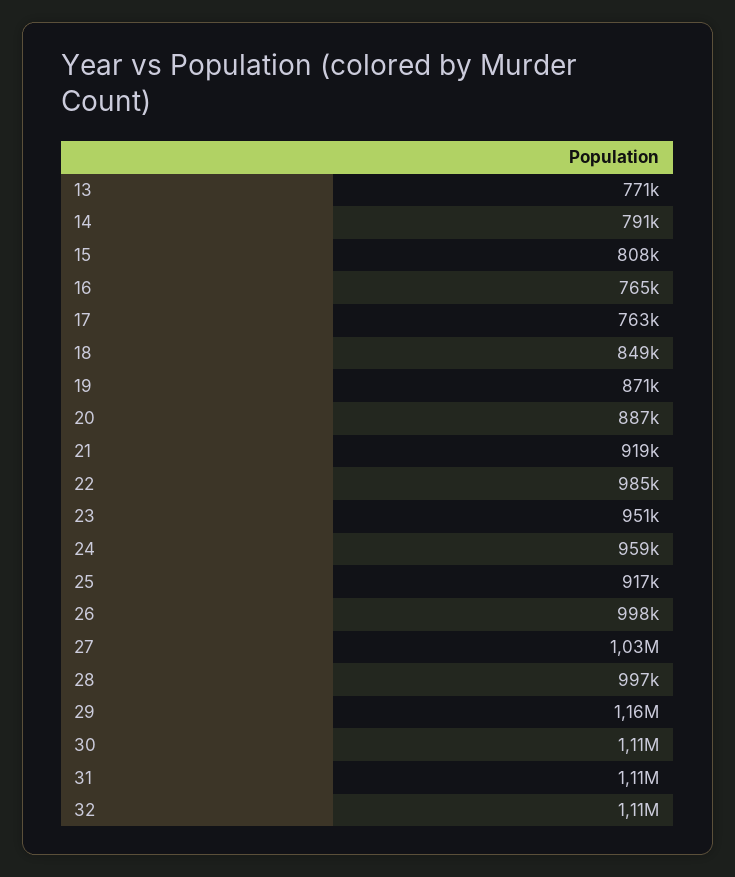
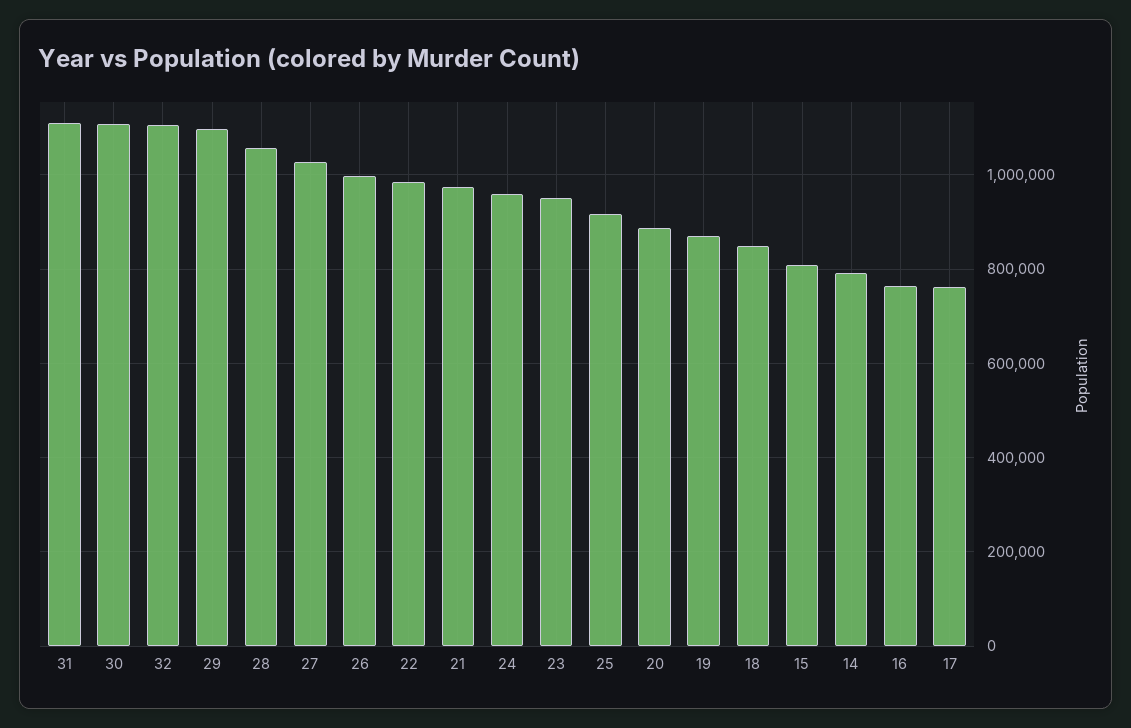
13: 771000 -> none
21: 919000 -> 980000
28: 997000 -> 1060000
29: 1160000 -> 1100000

